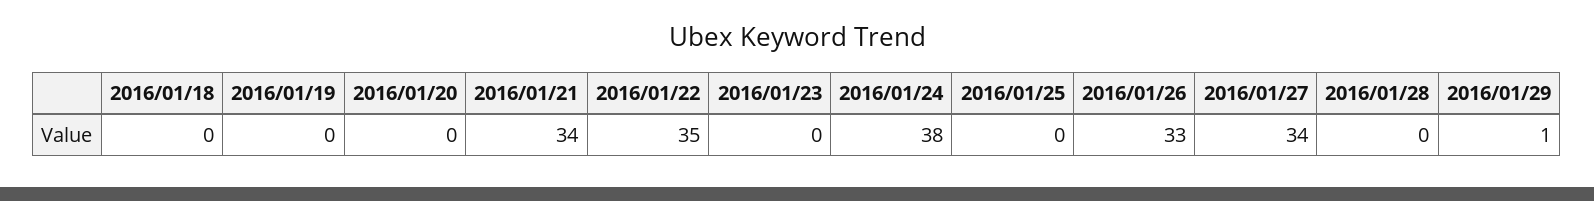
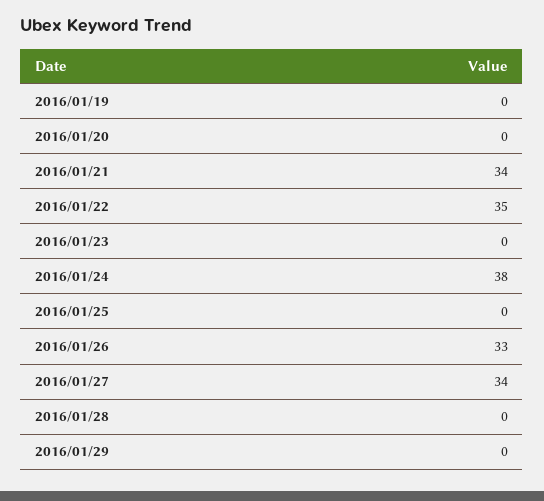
2016/01/18: 0 -> none
2016/01/29: 1 -> 0

